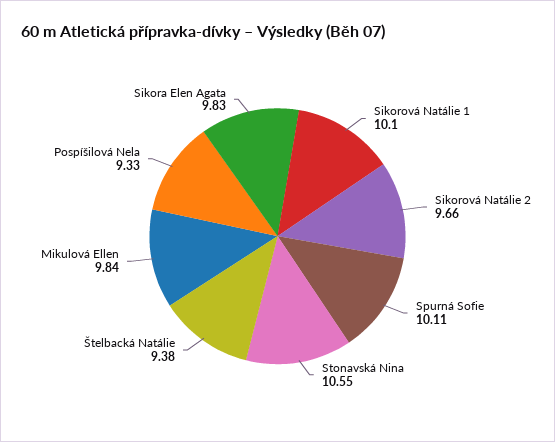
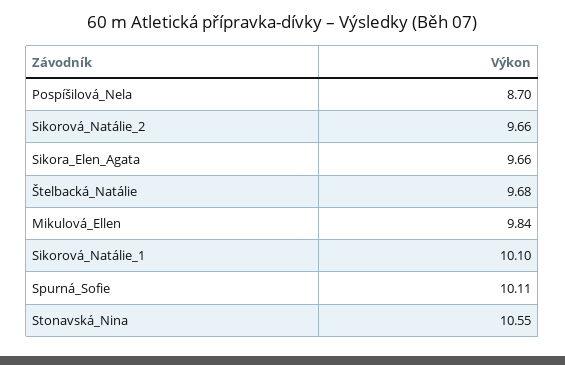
Štelbacká Natálie: 9.38 -> 9.68
Pospíšilová Nela: 9.33 -> 8.7
Sikora Elen Agata: 9.83 -> 9.66

